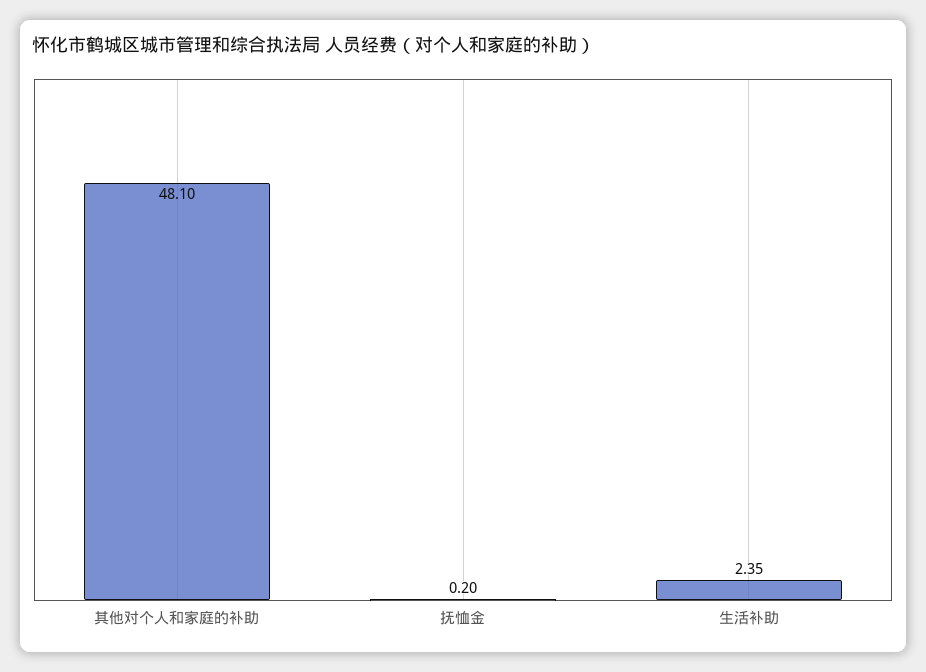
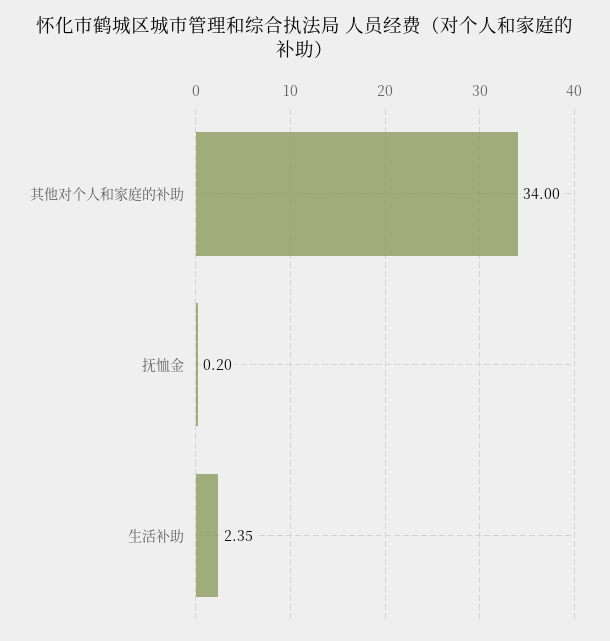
其他对个人和家庭的补助: 48.1 -> 34

